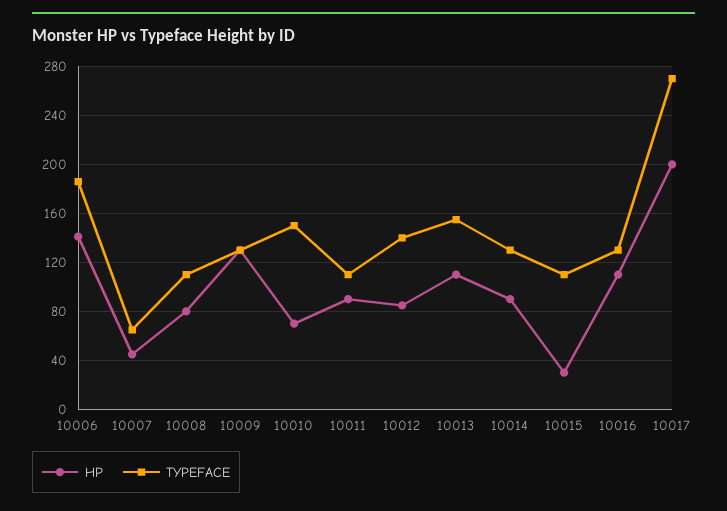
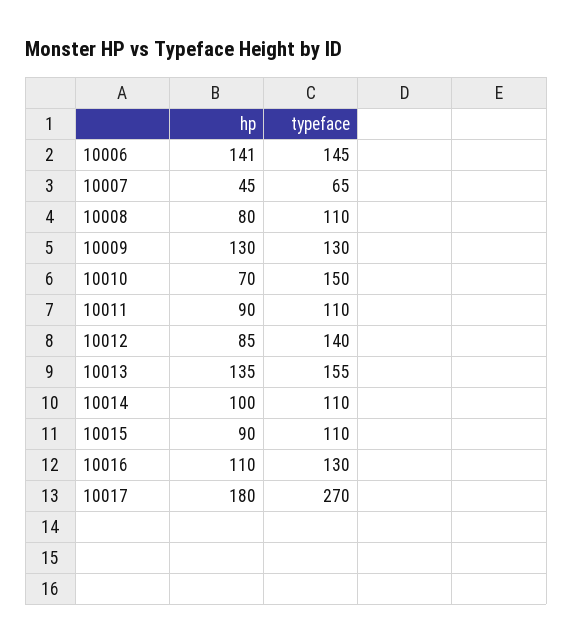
TYPEFACE, 10006: 185 -> 145
HP, 10013: 110 -> 135
HP, 10014: 90 -> 100
TYPEFACE, 10014: 130 -> 110
HP, 10015: 30 -> 90
HP, 10017: 200 -> 180

